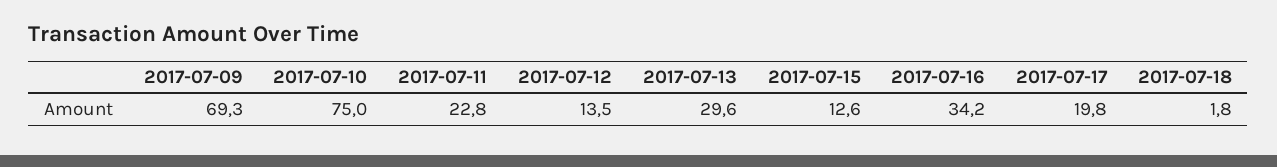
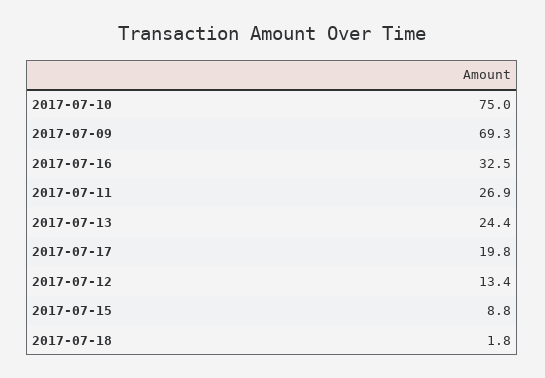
2017-07-11: 22.8 -> 26.9
2017-07-12: 13.5 -> 13.4
2017-07-13: 29.6 -> 24.4
2017-07-15: 12.6 -> 8.8
2017-07-16: 34.2 -> 32.5

